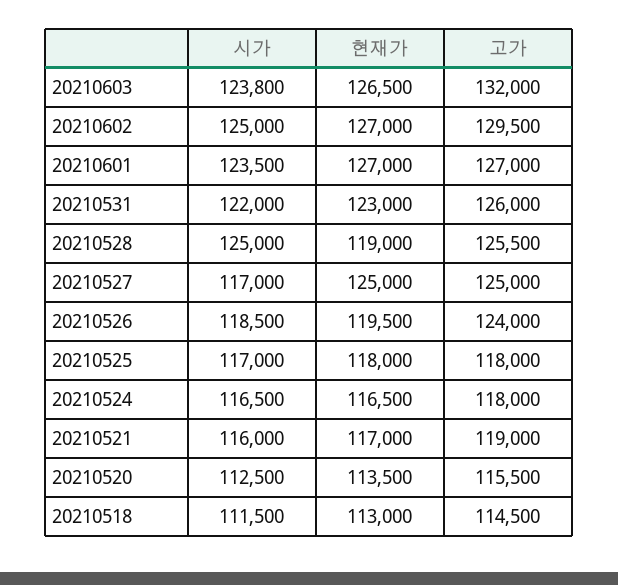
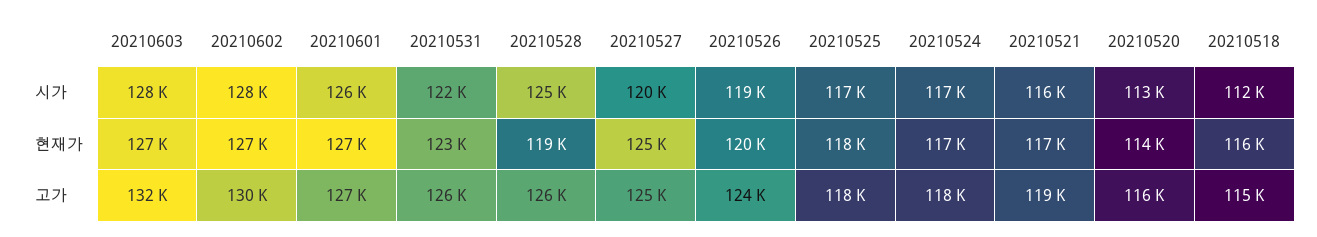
시가, 20210603: 123800 -> 128000
시가, 20210602: 125000 -> 128000
시가, 20210601: 123500 -> 126000
시가, 20210527: 117000 -> 120000
현재가, 20210518: 113000 -> 116000

